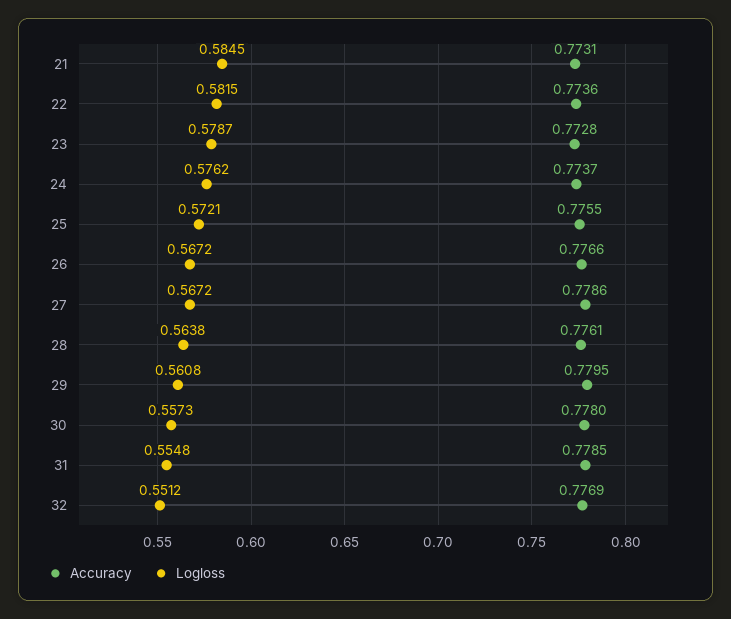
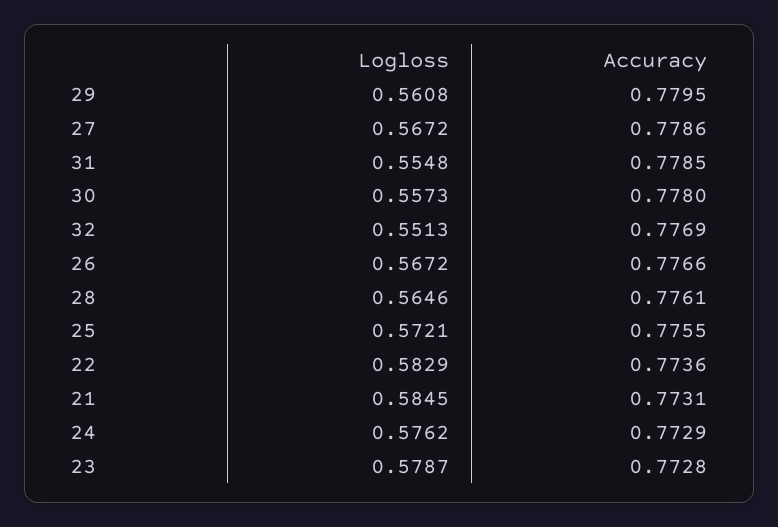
Logloss, 22: 0.5815 -> 0.5829
Accuracy, 24: 0.7737 -> 0.7729
Logloss, 28: 0.5638 -> 0.5646
Logloss, 32: 0.5512 -> 0.5513

